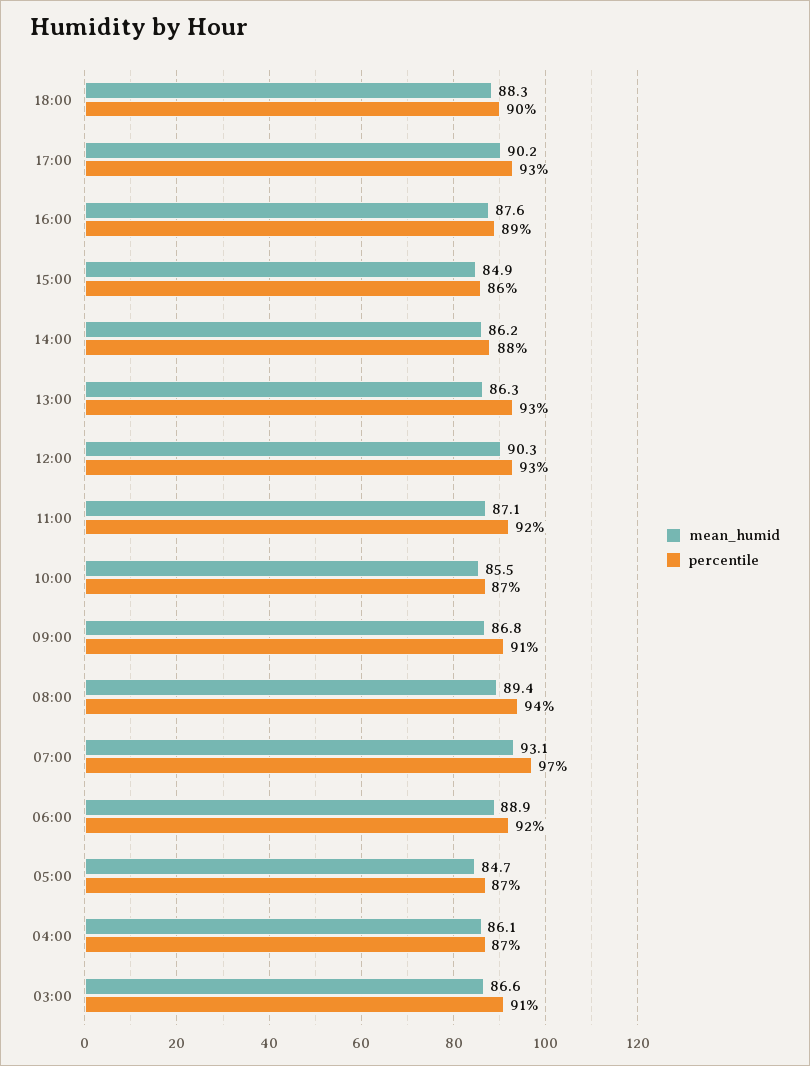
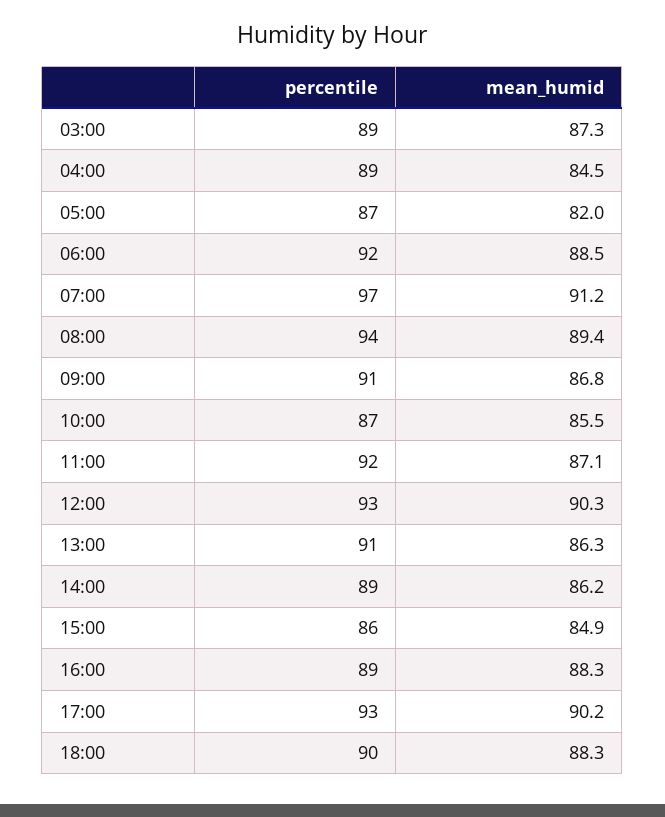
mean_humid, 16:00: 87.6 -> 88.3
percentile, 14:00: 88 -> 89
percentile, 13:00: 93 -> 91
mean_humid, 07:00: 93.1 -> 91.2
mean_humid, 06:00: 88.9 -> 88.5
mean_humid, 05:00: 84.7 -> 82
mean_humid, 04:00: 86.1 -> 84.5
percentile, 04:00: 87 -> 89
mean_humid, 03:00: 86.6 -> 87.3
percentile, 03:00: 91 -> 89

